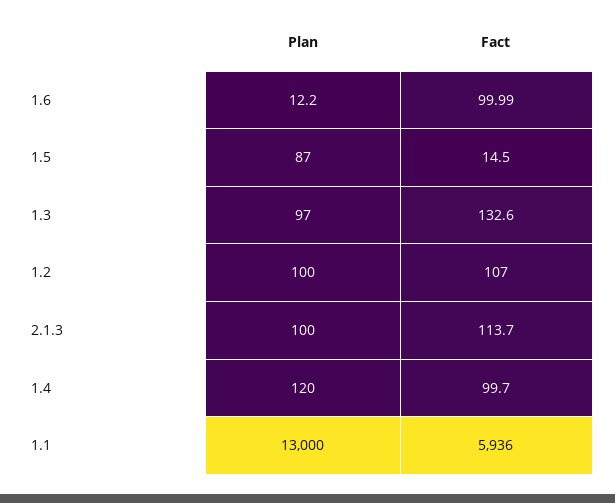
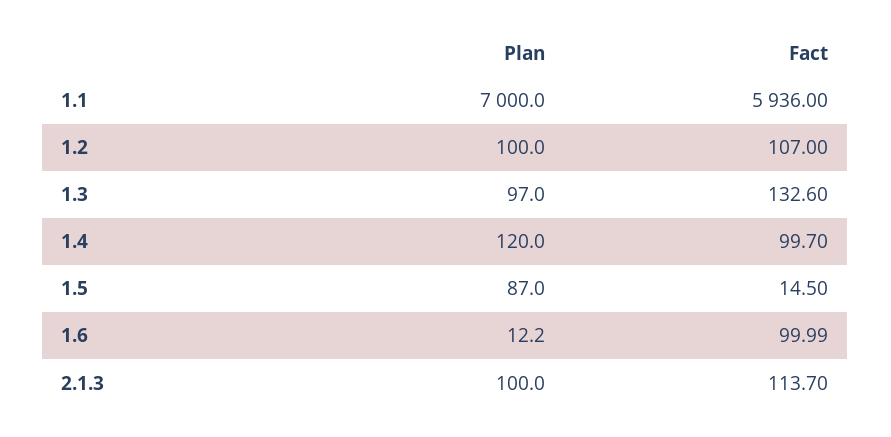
Plan, 1.1: 13000 -> 7000

